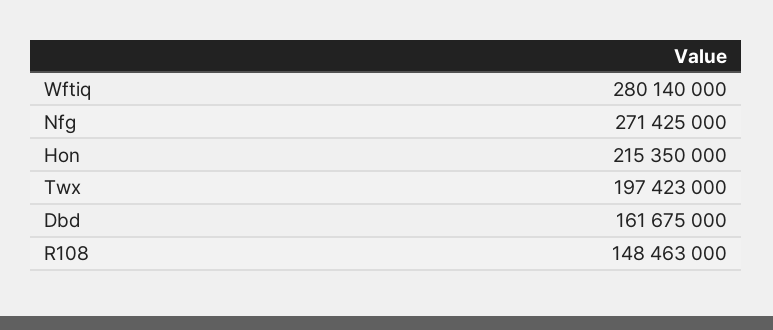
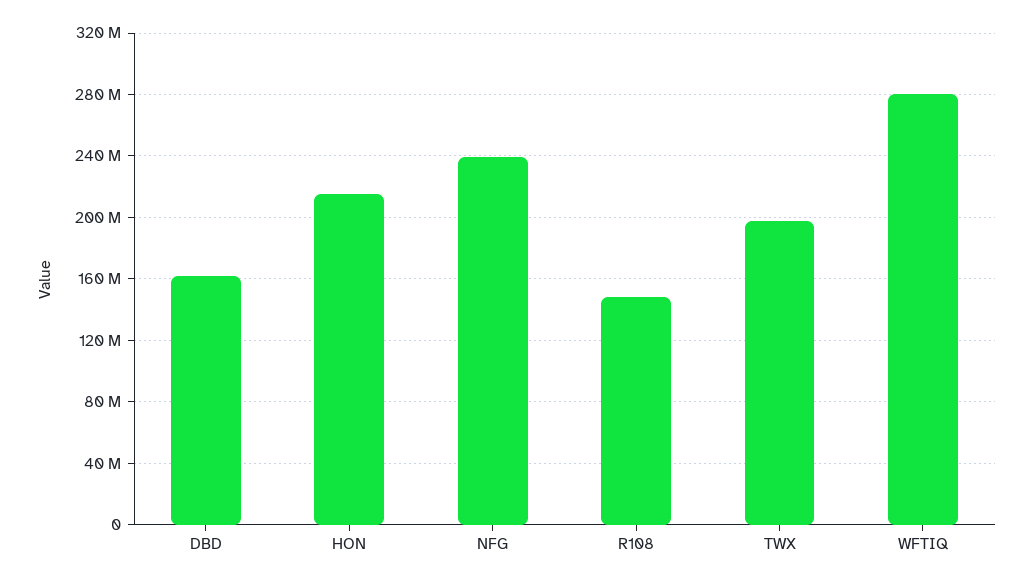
Nfg: 271425000 -> 240000000

